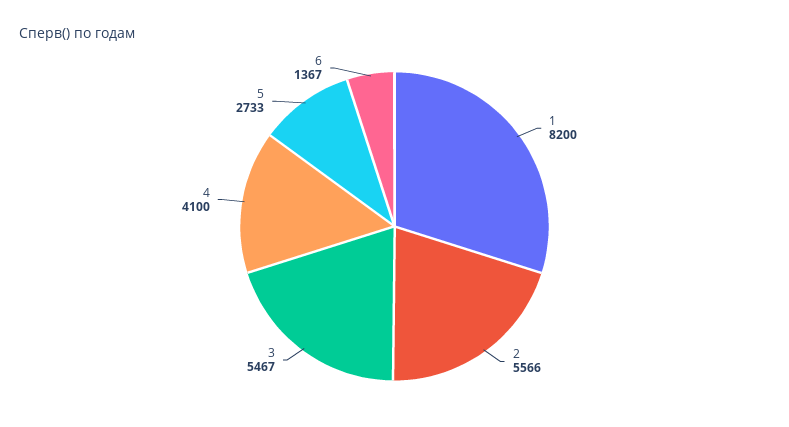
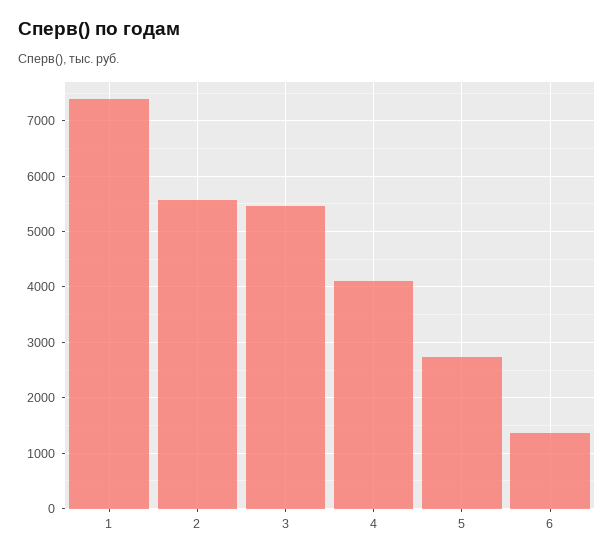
1: 8200 -> 7400

